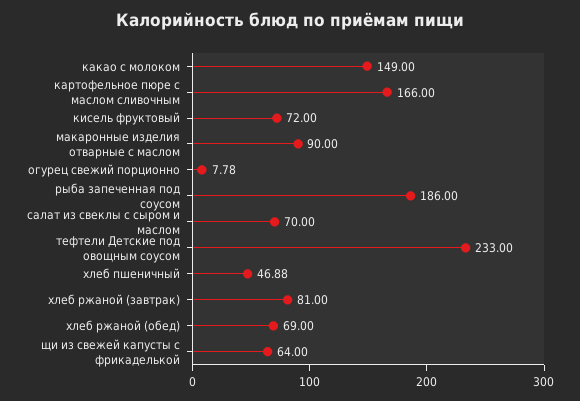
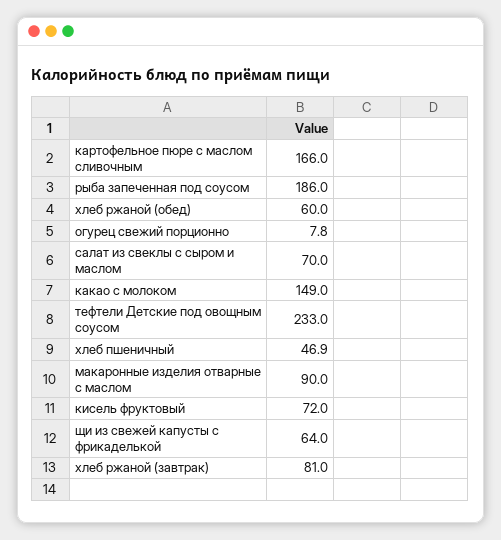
хлеб ржаной (обед): 69 -> 60

